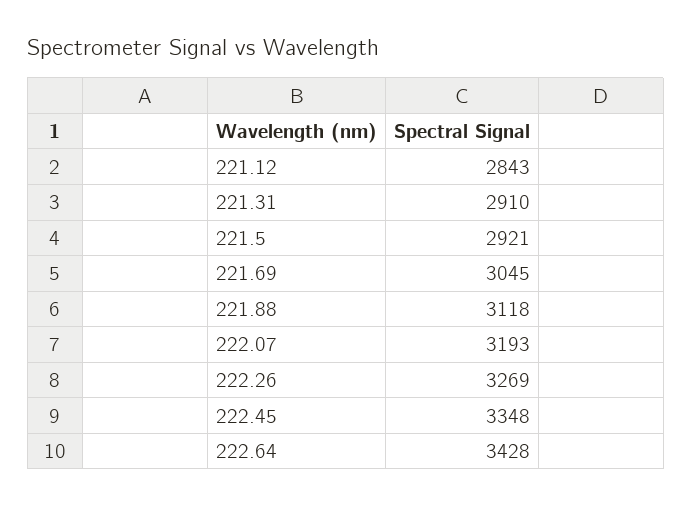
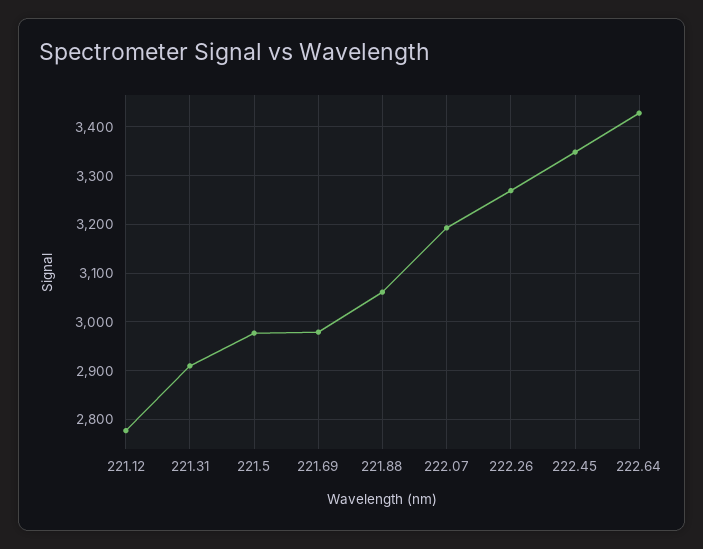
221.12: 2843 -> 2780
221.5: 2921 -> 2980
221.69: 3045 -> 2980
221.88: 3118 -> 3060

